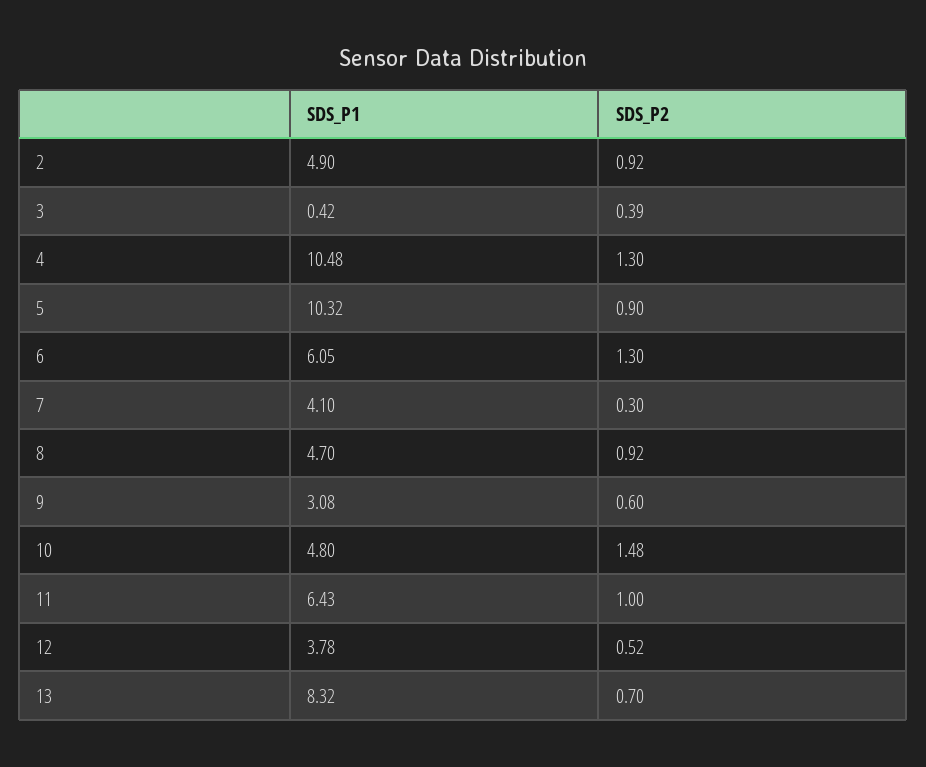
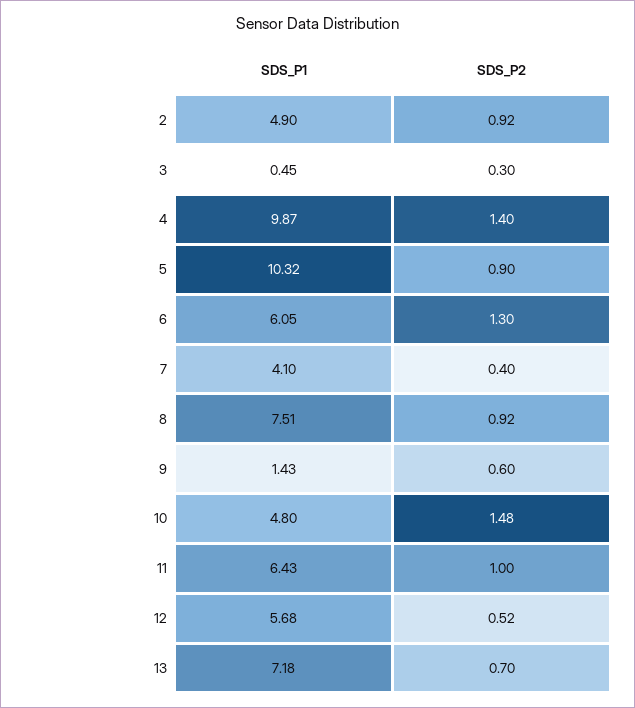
SDS_P1, 3: 0.42 -> 0.45
SDS_P2, 3: 0.39 -> 0.3
SDS_P1, 4: 10.48 -> 9.87
SDS_P2, 4: 1.3 -> 1.4
SDS_P2, 7: 0.3 -> 0.4
SDS_P1, 8: 4.7 -> 7.51
SDS_P1, 9: 3.08 -> 1.43
SDS_P1, 12: 3.78 -> 5.68
SDS_P1, 13: 8.32 -> 7.18

